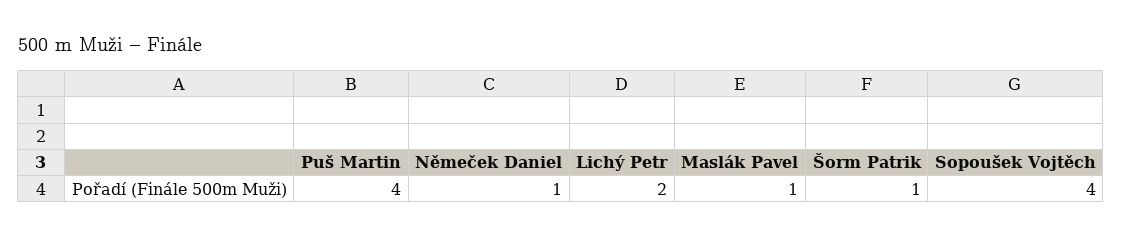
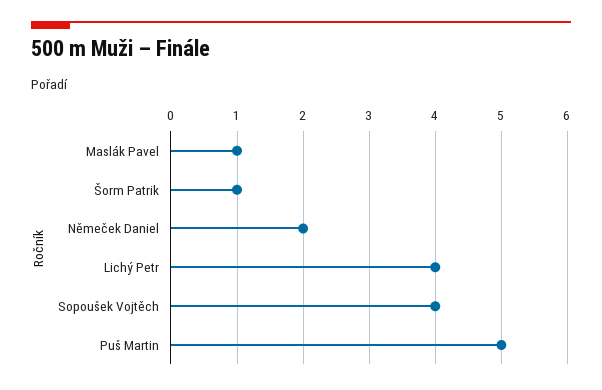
Puš Martin: 4 -> 5
Němeček Daniel: 1 -> 2
Lichý Petr: 2 -> 4

